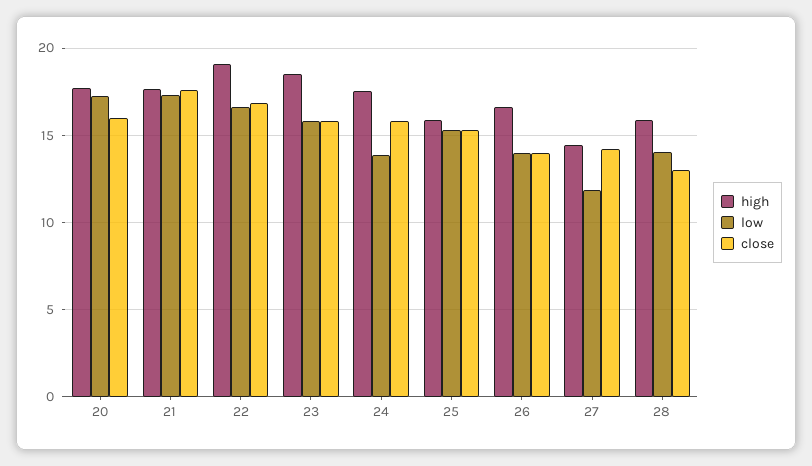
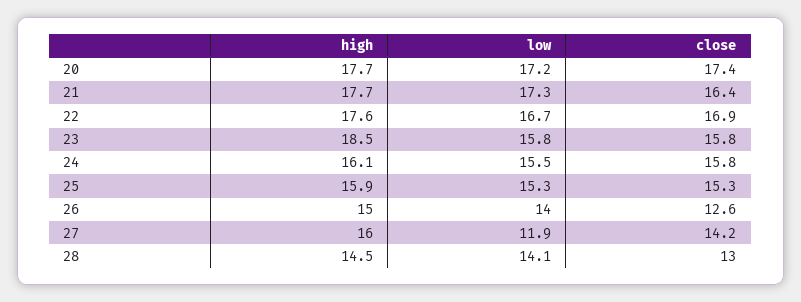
close, 20: 16 -> 17.4
close, 21: 17.5 -> 16.4
high, 22: 19 -> 17.6
high, 24: 17.5 -> 16.1
low, 24: 14 -> 15.5
high, 26: 16.5 -> 15
close, 26: 14 -> 12.6
high, 27: 14.5 -> 16
high, 28: 16 -> 14.5

